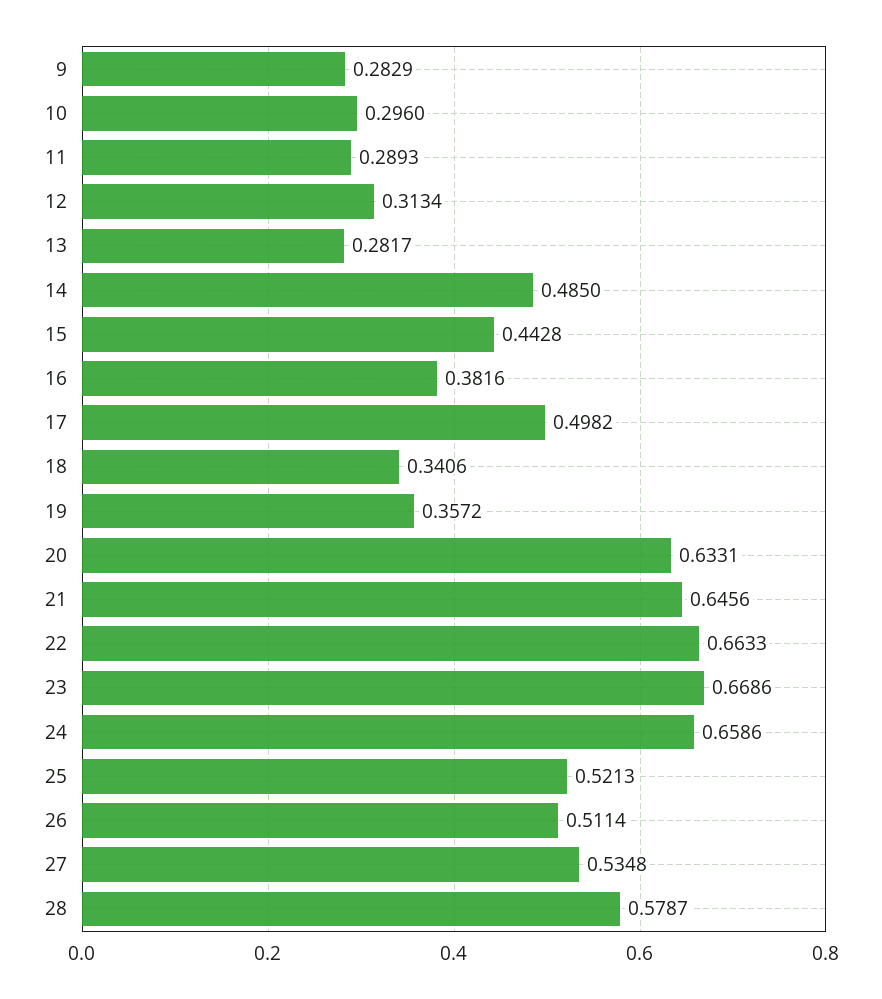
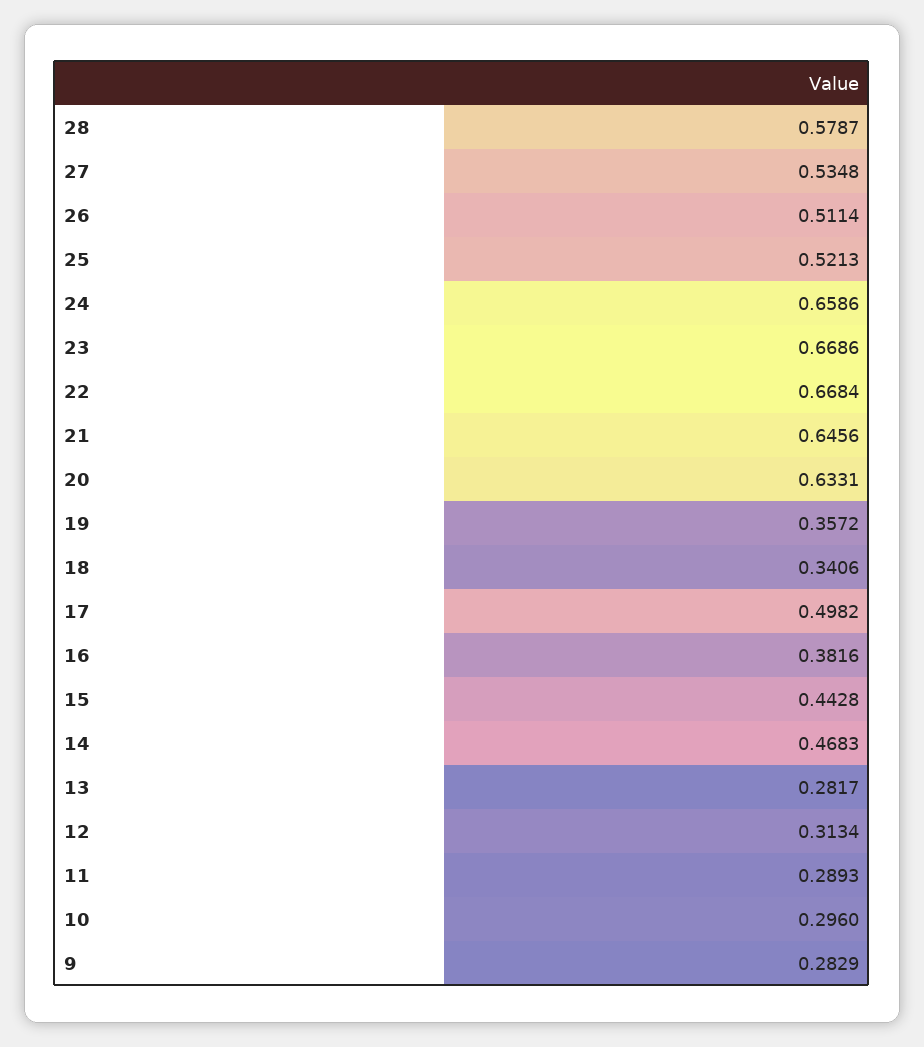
14: 0.485 -> 0.4683
22: 0.6633 -> 0.6684

